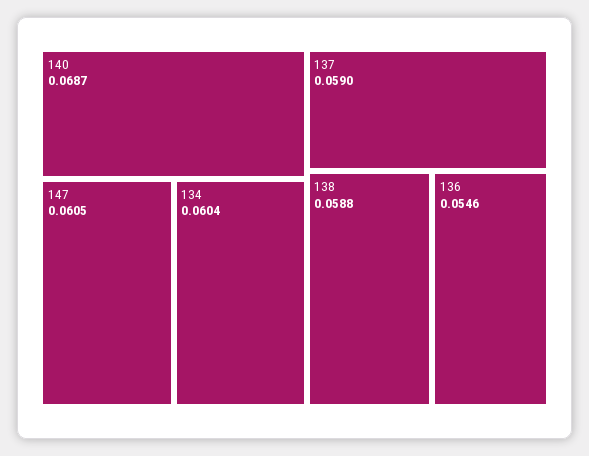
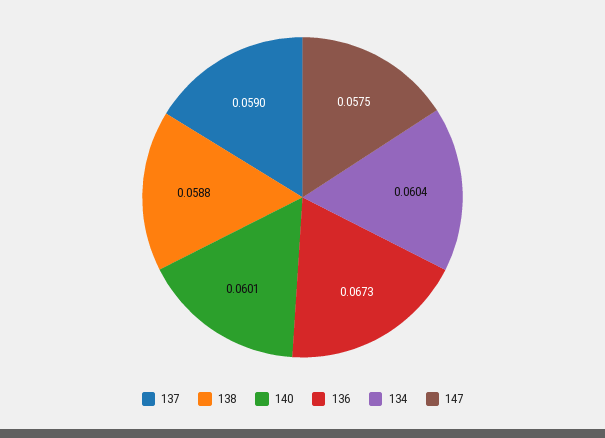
140: 0.0687 -> 0.0601
147: 0.0605 -> 0.0575
136: 0.0546 -> 0.0673

